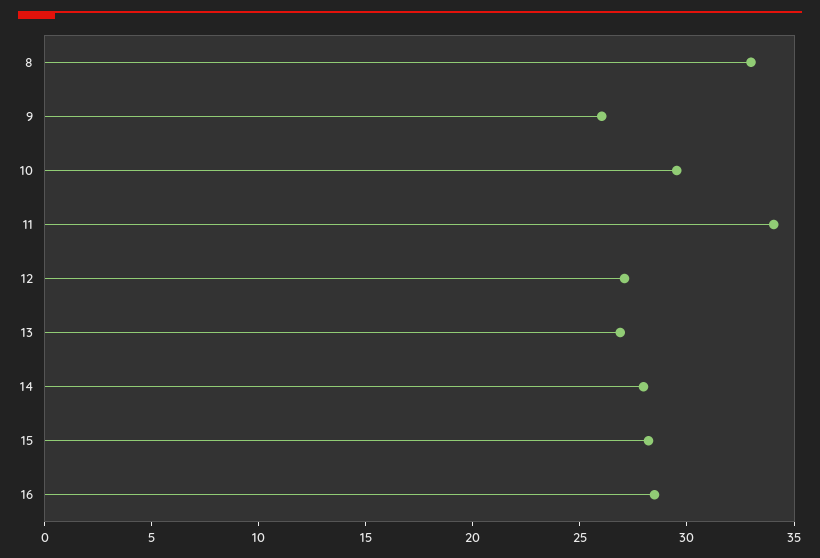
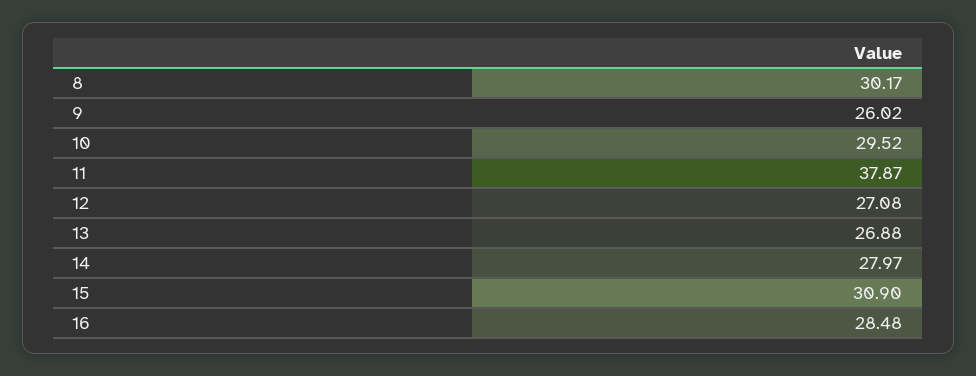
8: 33 -> 30.17
11: 34 -> 37.87
15: 28 -> 30.9

